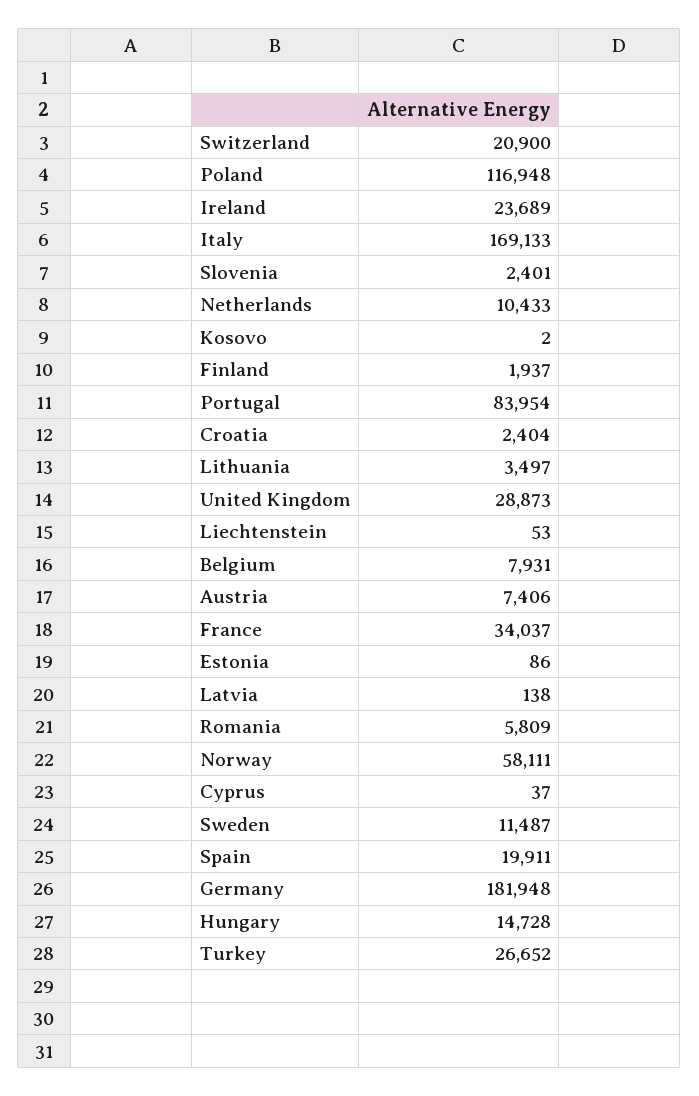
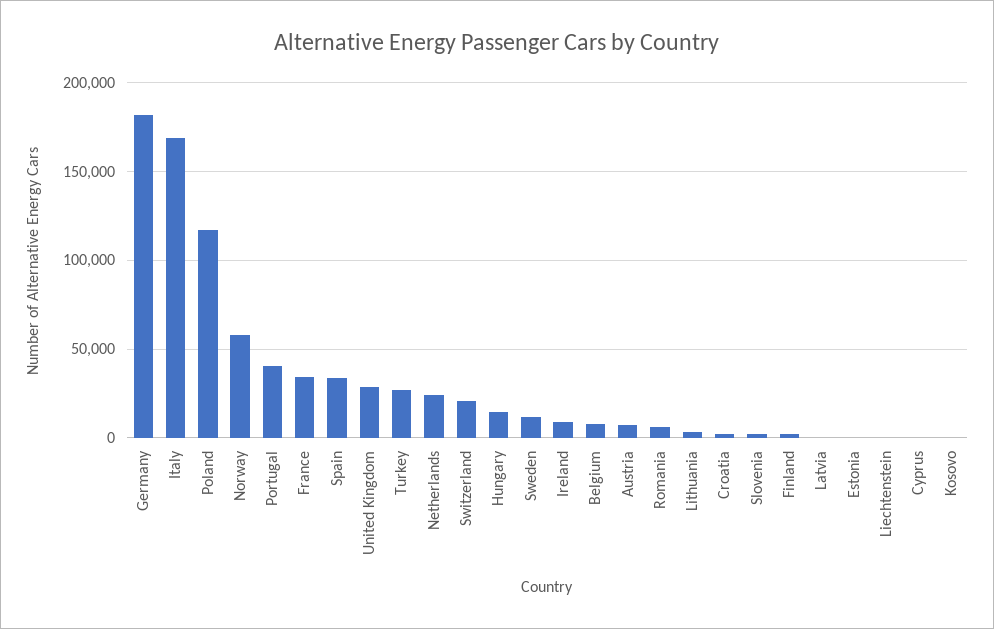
Ireland: 23689 -> 10000
Netherlands: 10433 -> 25000
Portugal: 83954 -> 40000
Spain: 19911 -> 35000

